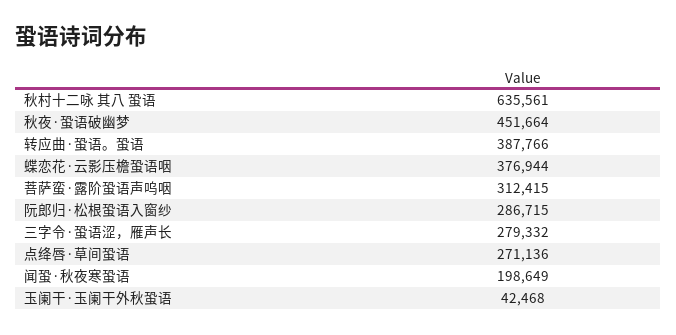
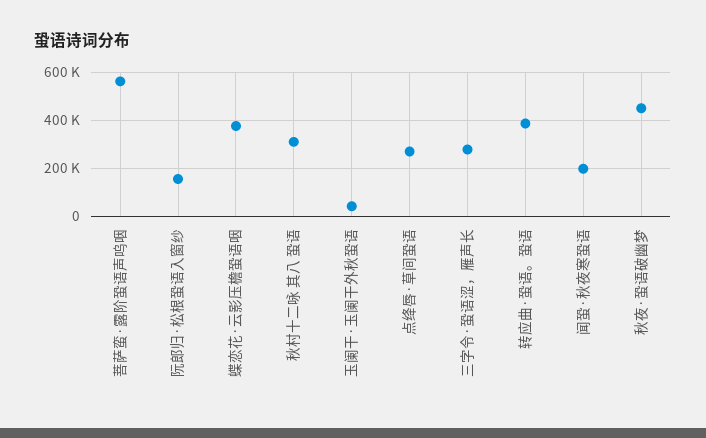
秋村十二咏 其八 蛩语: 635561 -> 300000
菩萨蛮·露阶蛩语声呜咽: 312415 -> 550000
阮郎归·松根蛩语入窗纱: 286715 -> 150000

